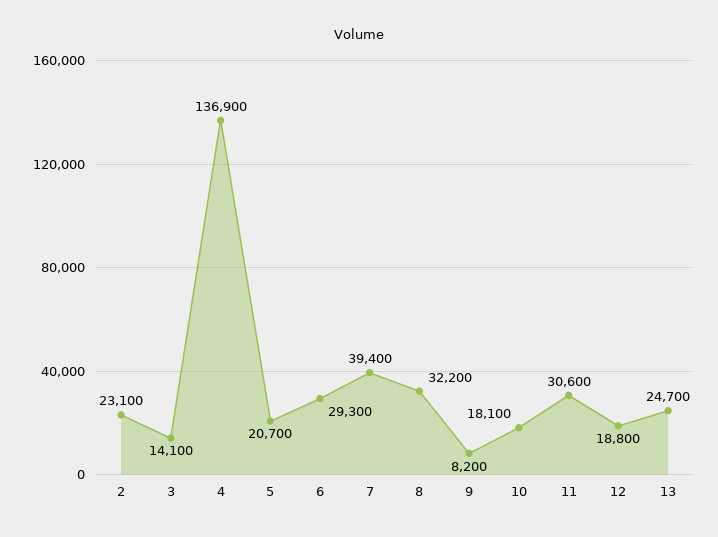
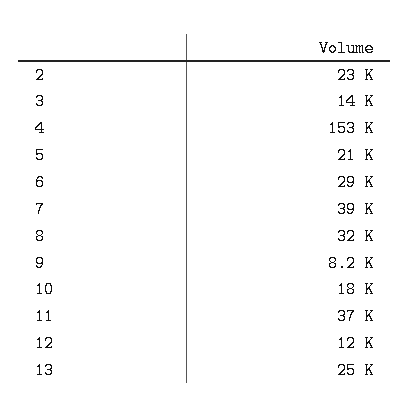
4: 136900 -> 153000
11: 30600 -> 37000
12: 18800 -> 12000

